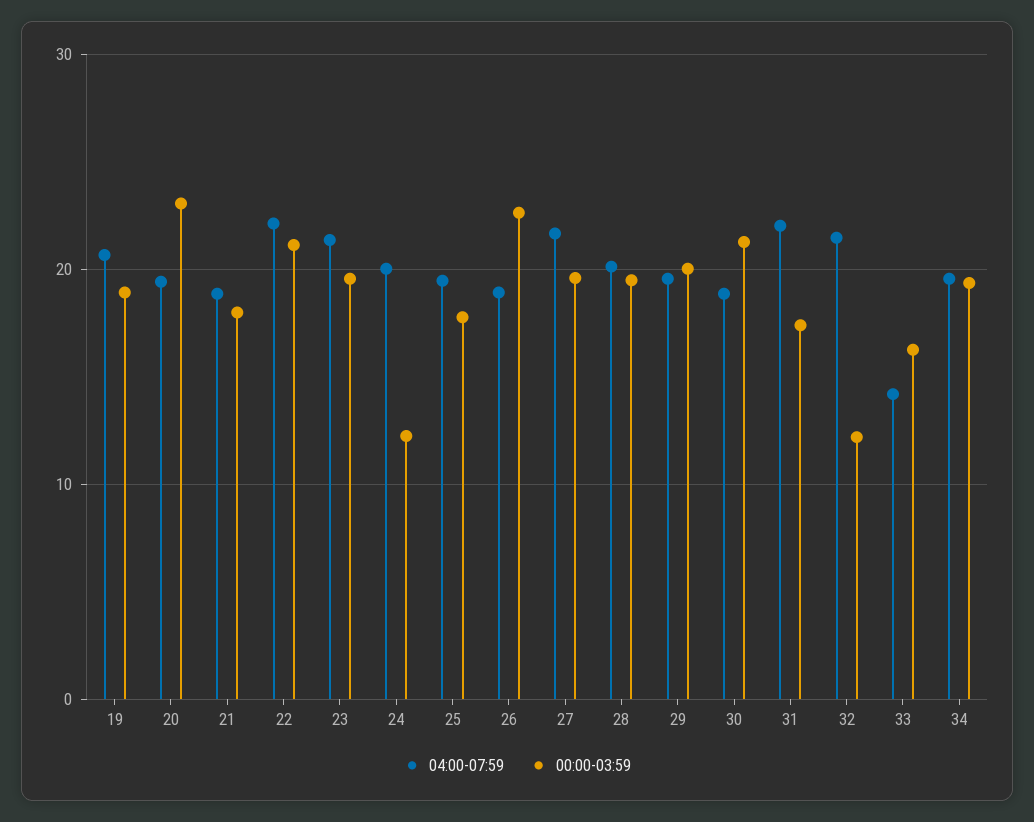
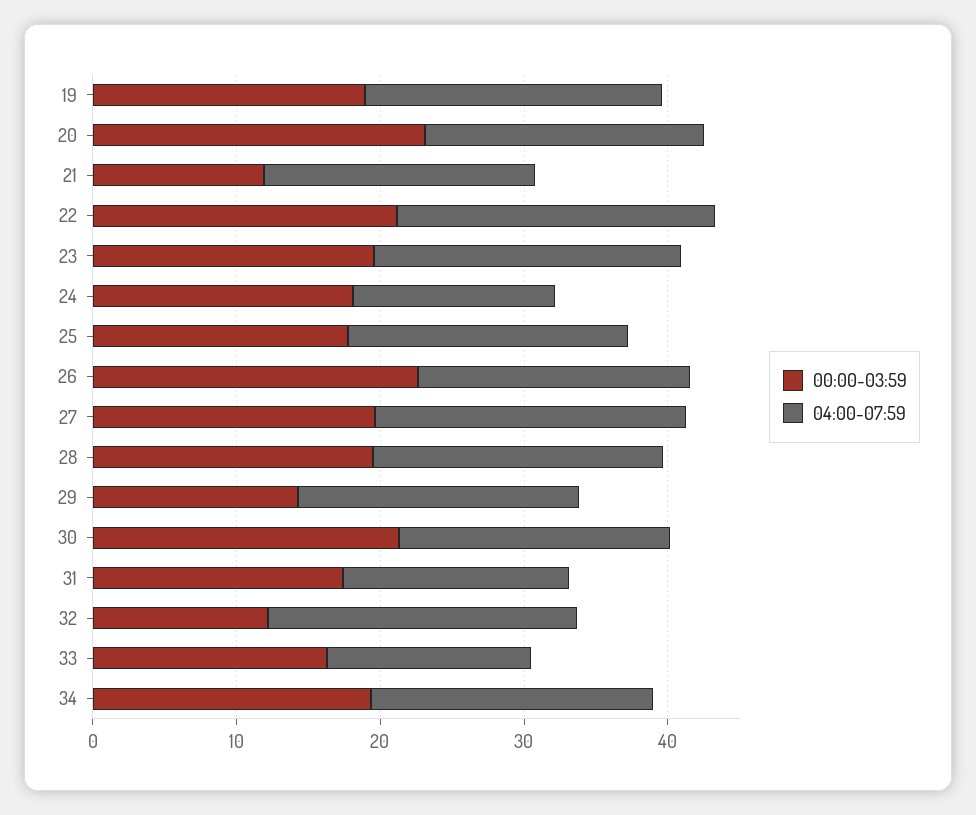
00:00-03:59, 21: 18 -> 12
04:00-07:59, 24: 20 -> 14
00:00-03:59, 24: 12 -> 18
00:00-03:59, 29: 20 -> 14
04:00-07:59, 31: 22 -> 16

